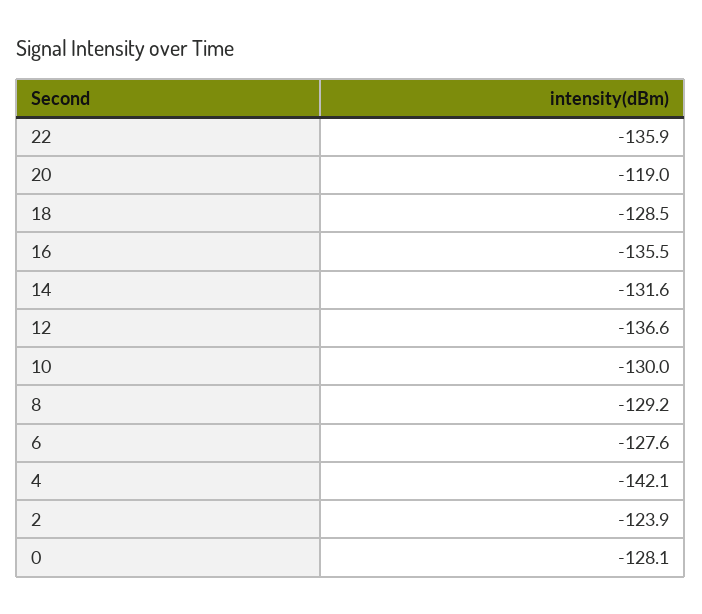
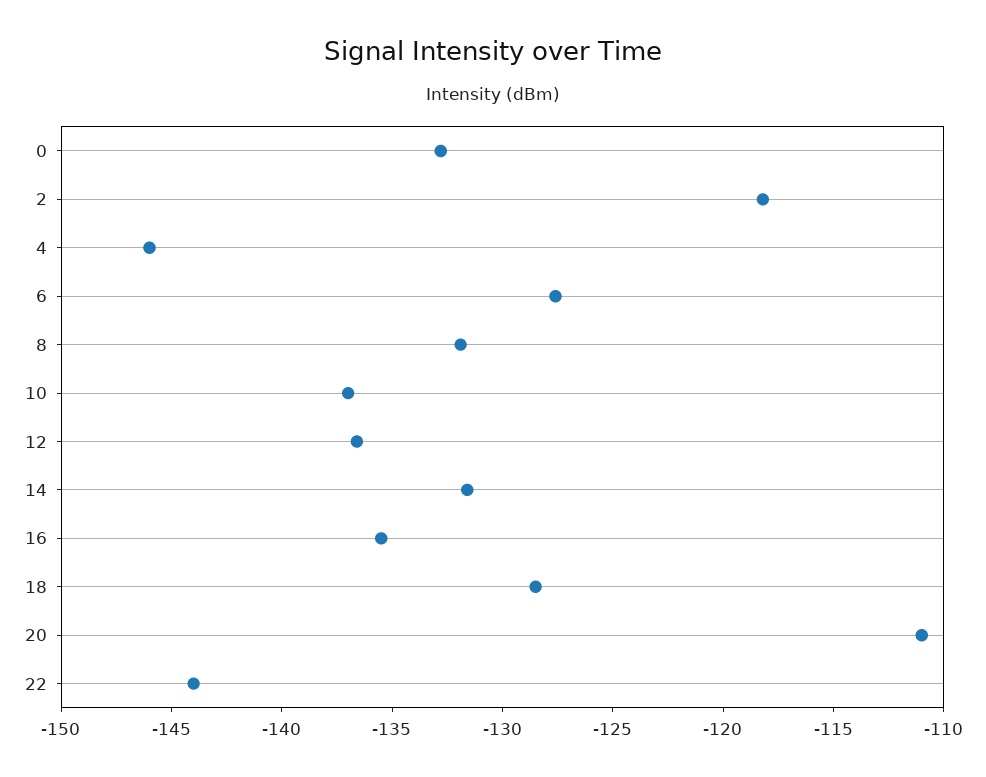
22: -135.9 -> -144
20: -119 -> -111
10: -130 -> -137
8: -129.2 -> -132
4: -142.1 -> -146
2: -123.9 -> -118
0: -128.1 -> -133

